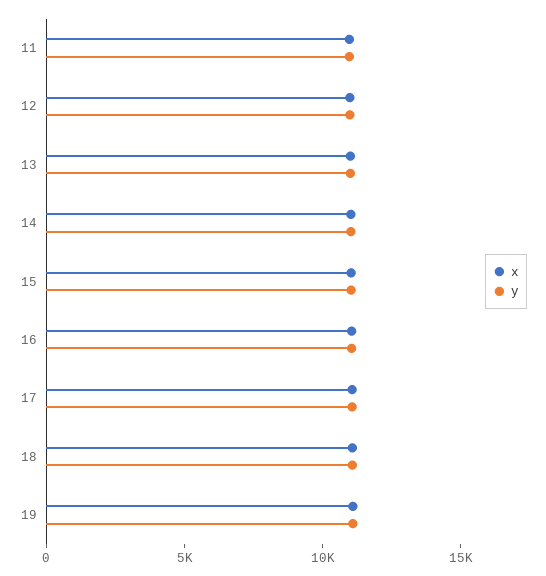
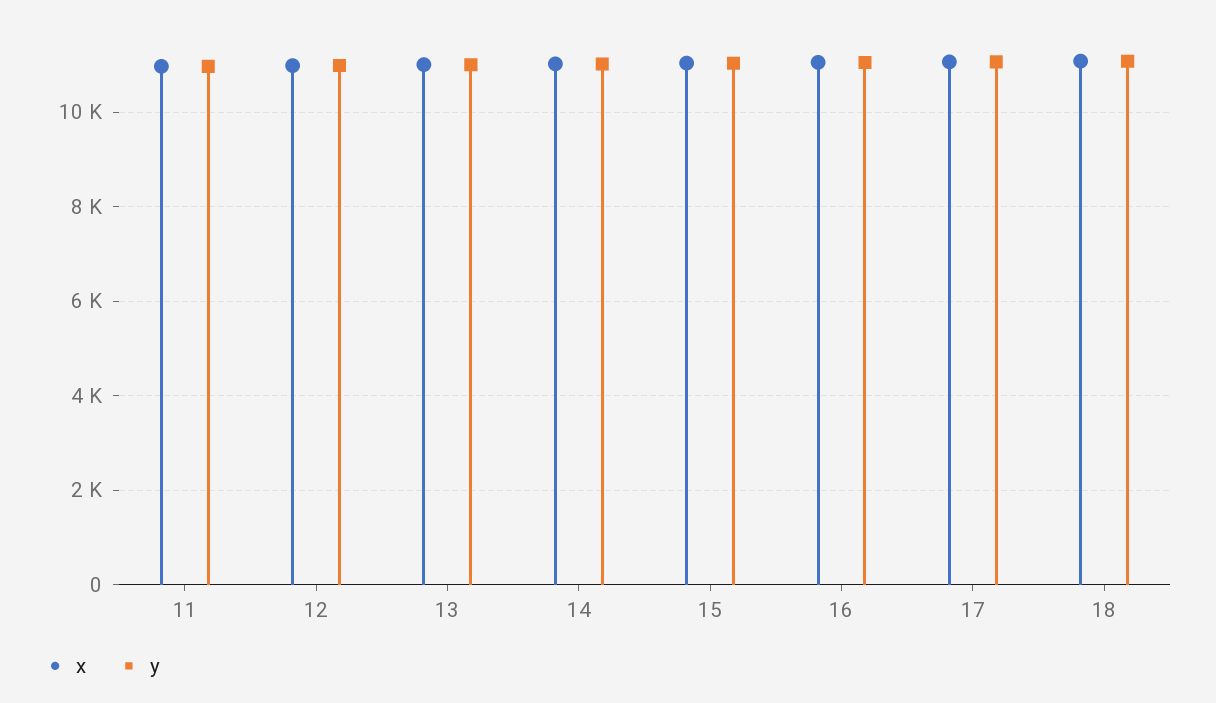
x, 19: 11000 -> none
y, 19: 11000 -> none

